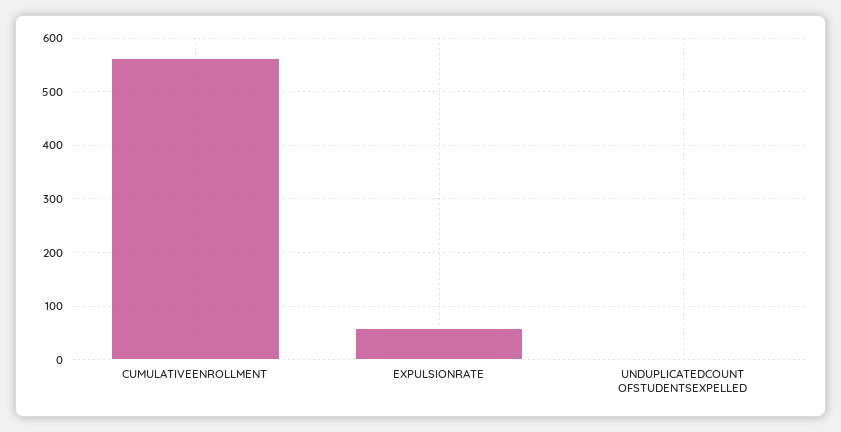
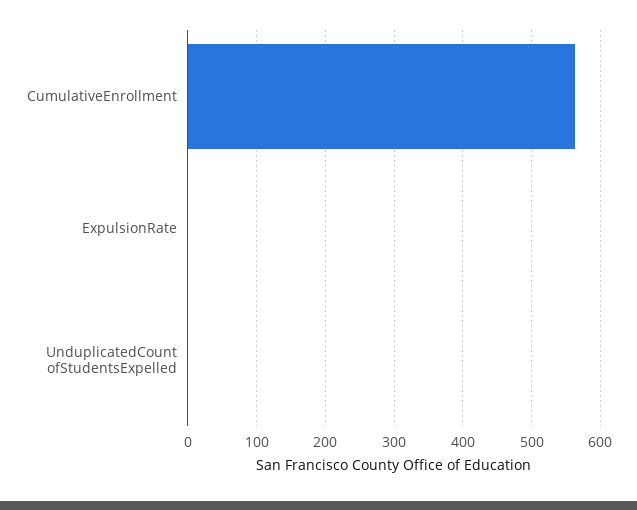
EXPULSIONRATE: 60 -> 0

